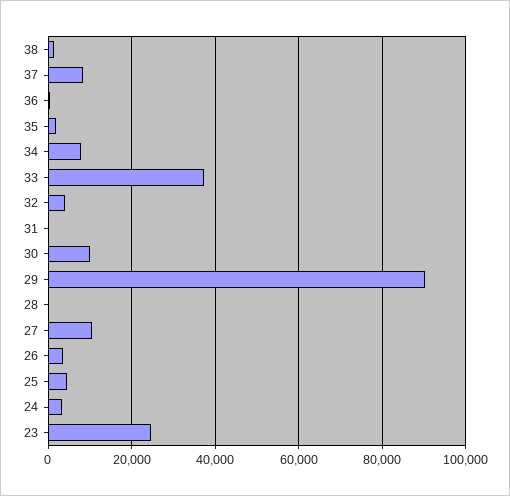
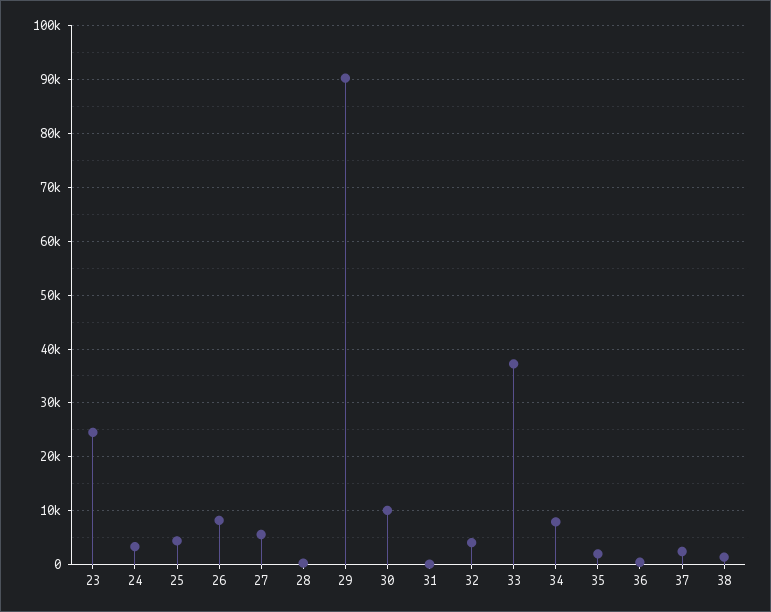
37: 8000 -> 2000
27: 10000 -> 6000
26: 4000 -> 8000

